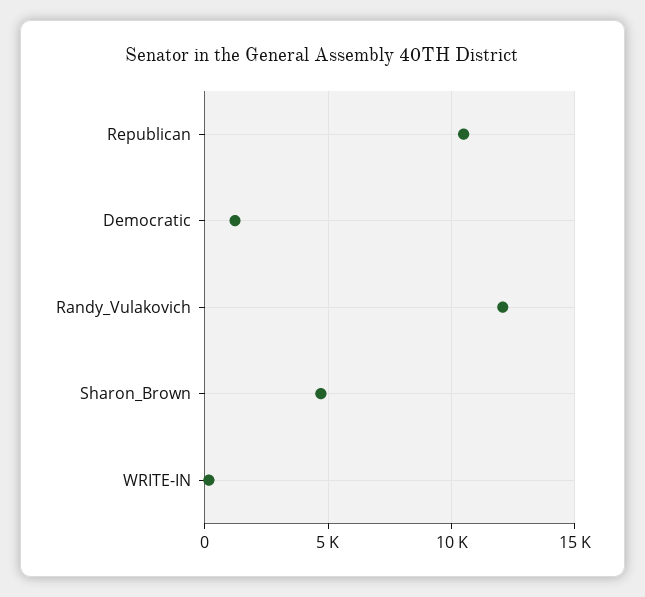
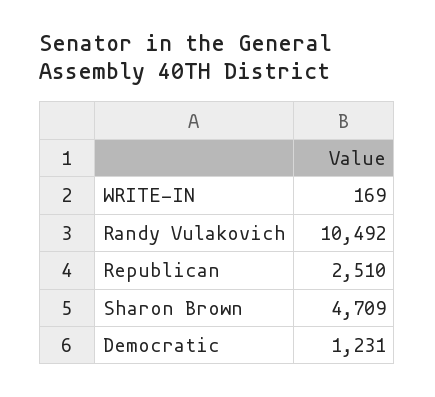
Republican: 10500 -> 2510
Randy_Vulakovich: 12000 -> 10492

